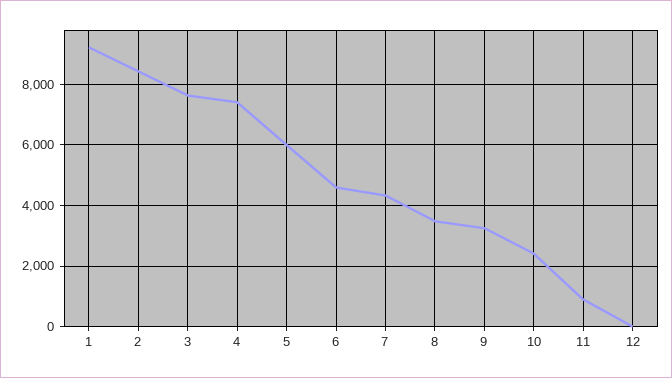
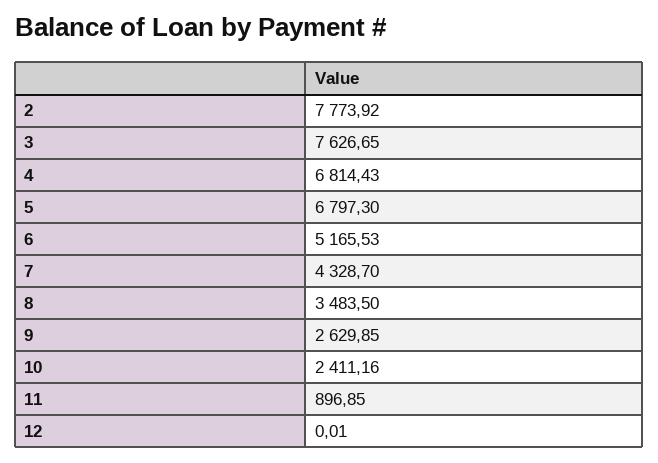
1: 9200 -> none
2: 8400 -> 7773.92
4: 7400 -> 6814.43
5: 6000 -> 6797.3
6: 4600 -> 5165.53
9: 3200 -> 2629.85

